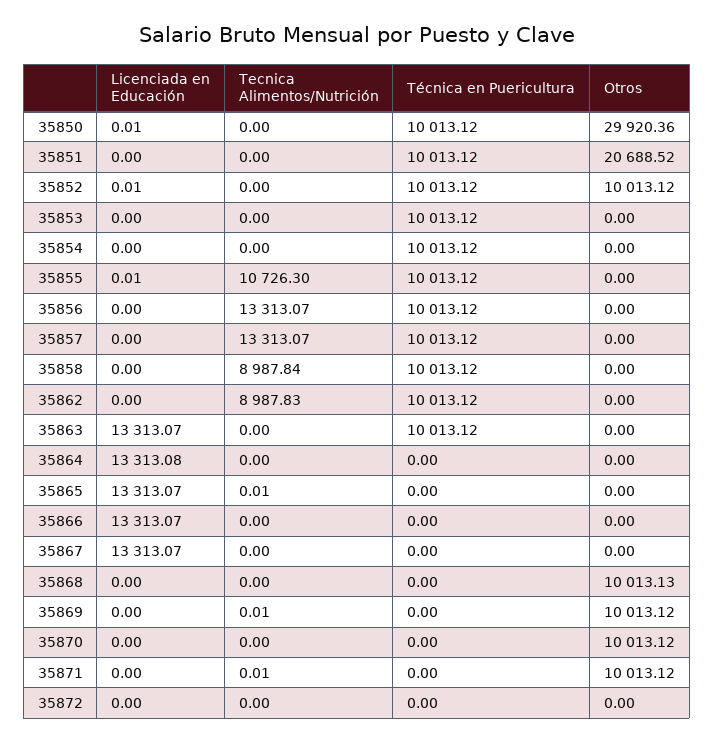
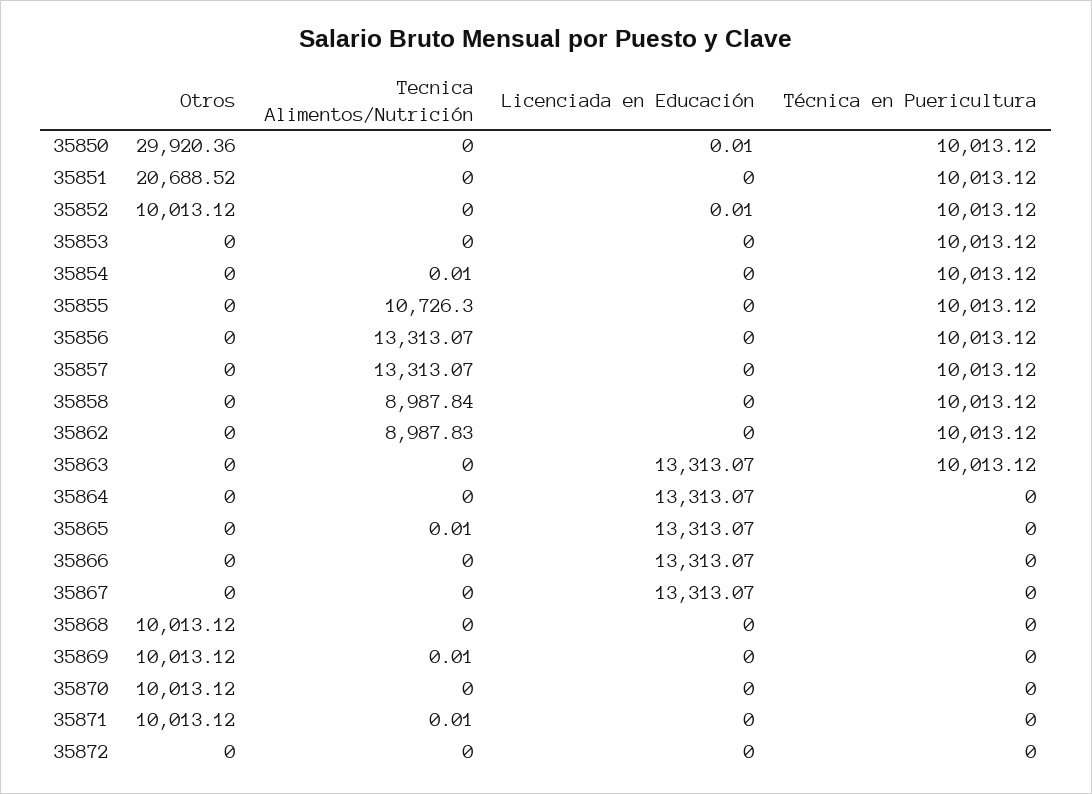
Tecnica Alimentos/Nutrición, 35854: 0 -> 0.01
Licenciada en Educación, 35855: 0.01 -> 0
Licenciada en Educación, 35864: 13313.08 -> 13313.07
Otros, 35868: 10013.13 -> 10013.12

